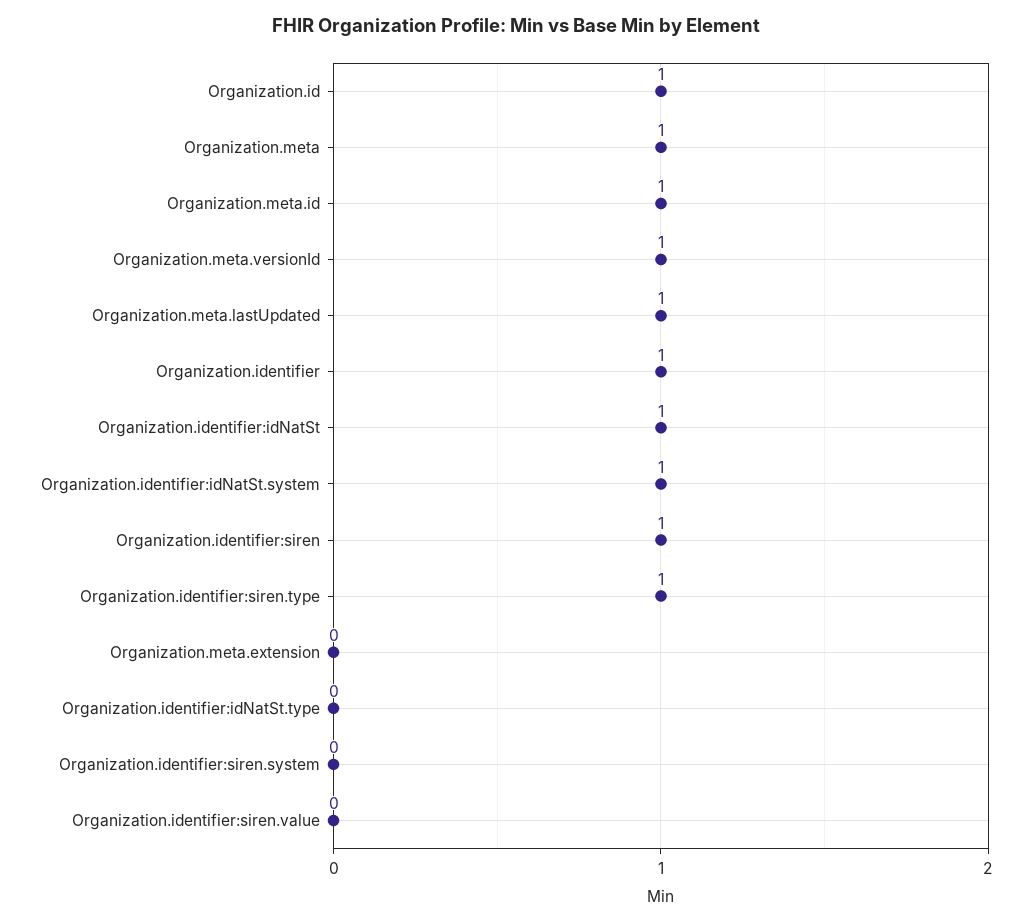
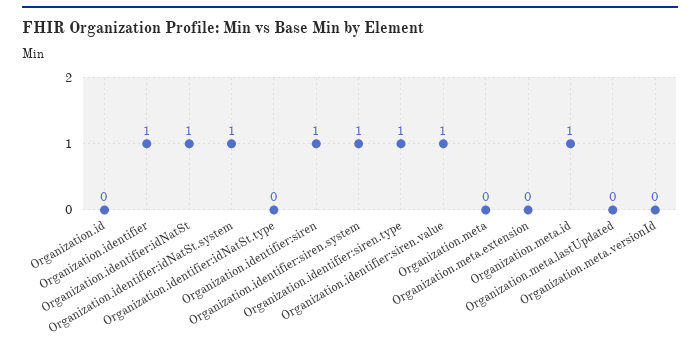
Organization.id: 1 -> 0
Organization.meta: 1 -> 0
Organization.meta.versionId: 1 -> 0
Organization.meta.lastUpdated: 1 -> 0
Organization.identifier:siren.system: 0 -> 1
Organization.identifier:siren.value: 0 -> 1

